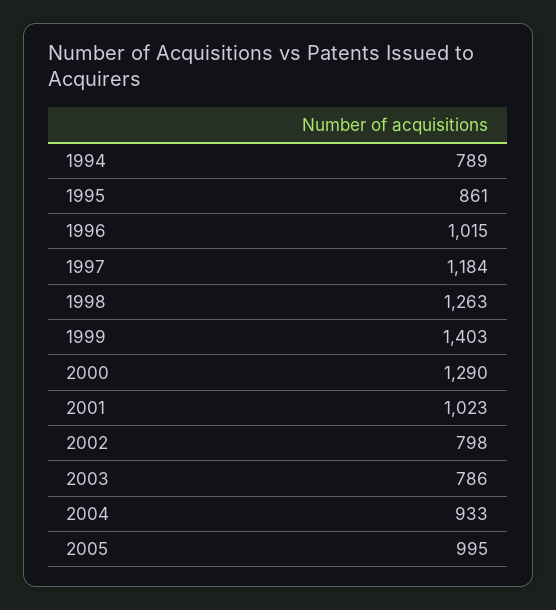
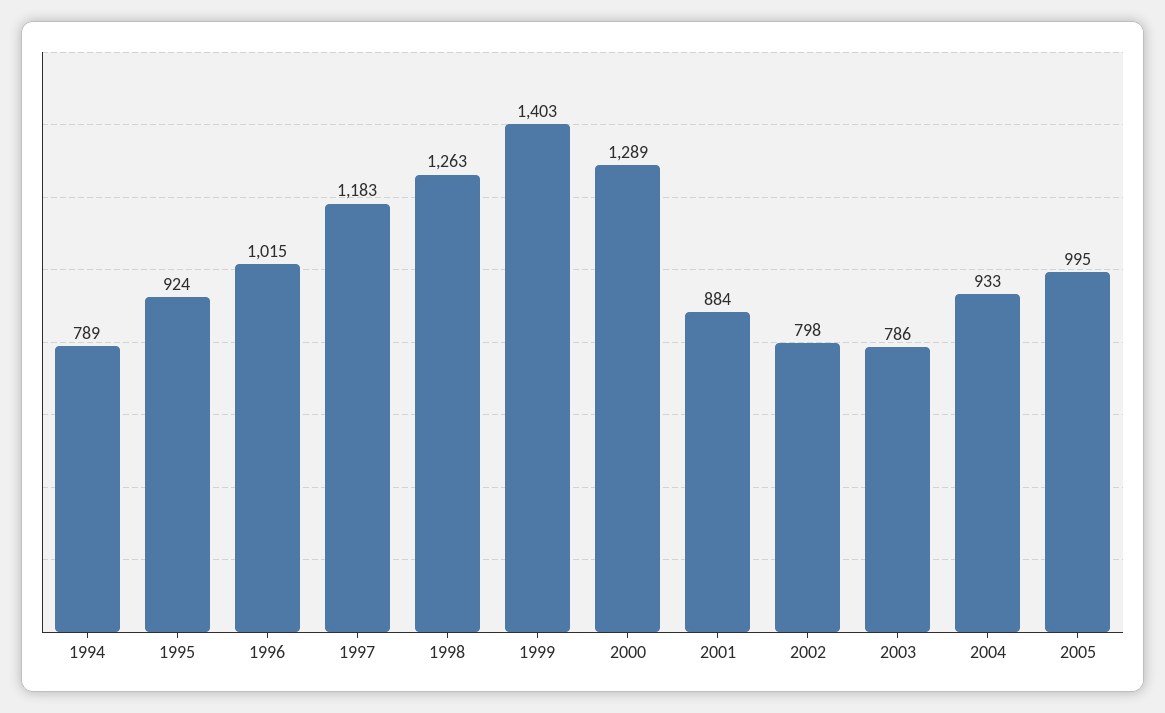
1995: 861 -> 924
1997: 1184 -> 1183
2000: 1290 -> 1289
2001: 1023 -> 884

